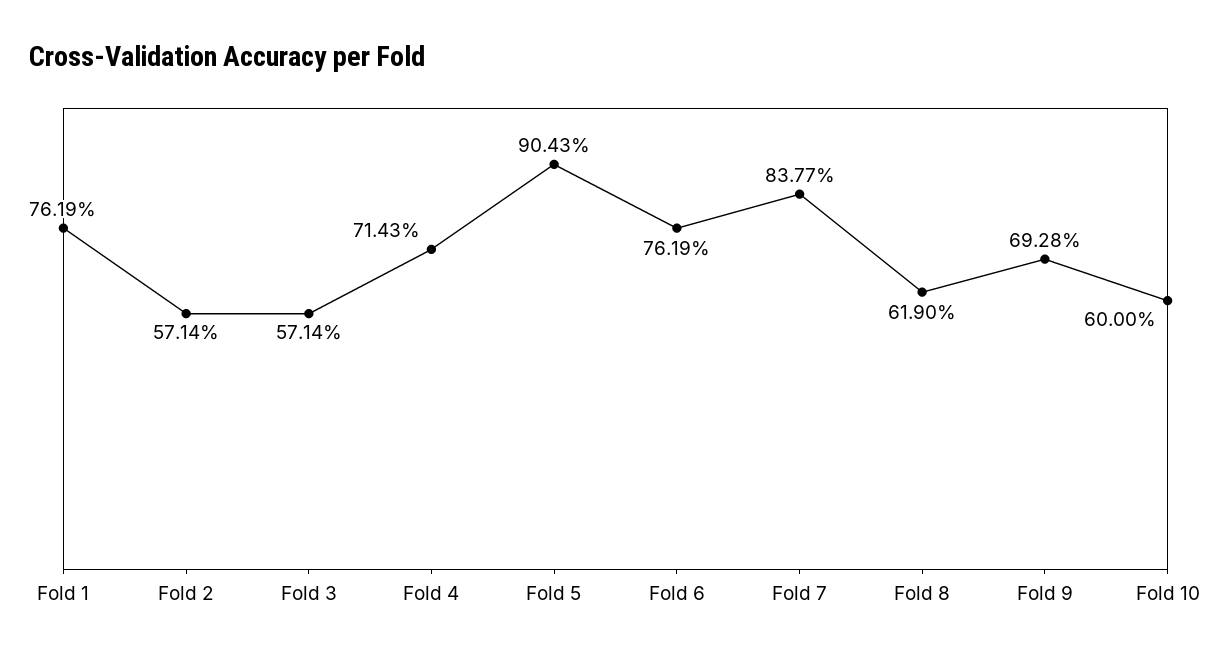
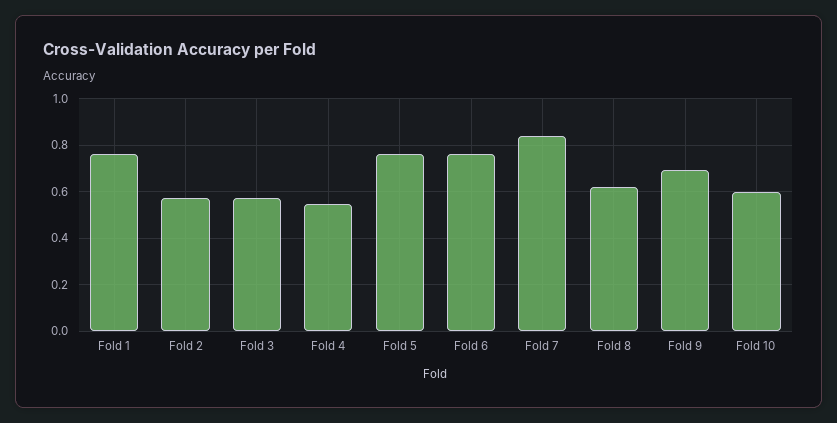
Fold 4: 0.7143 -> 0.55
Fold 5: 0.9043 -> 0.75

